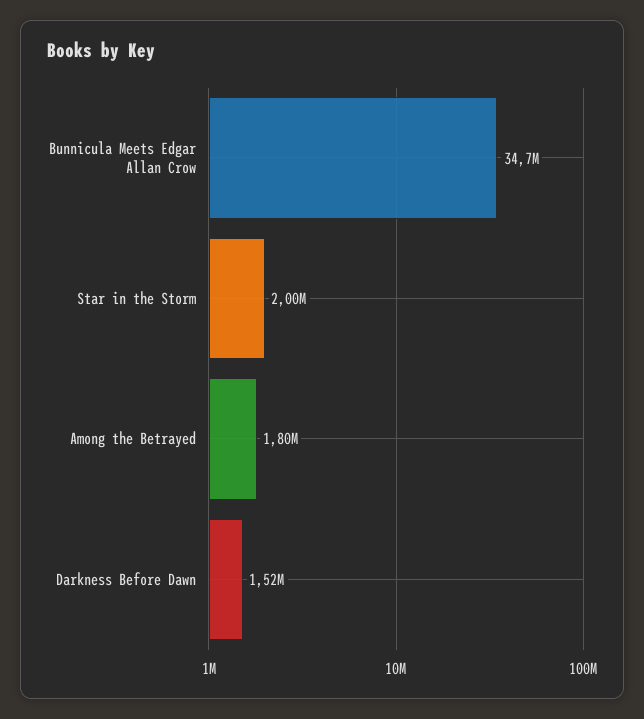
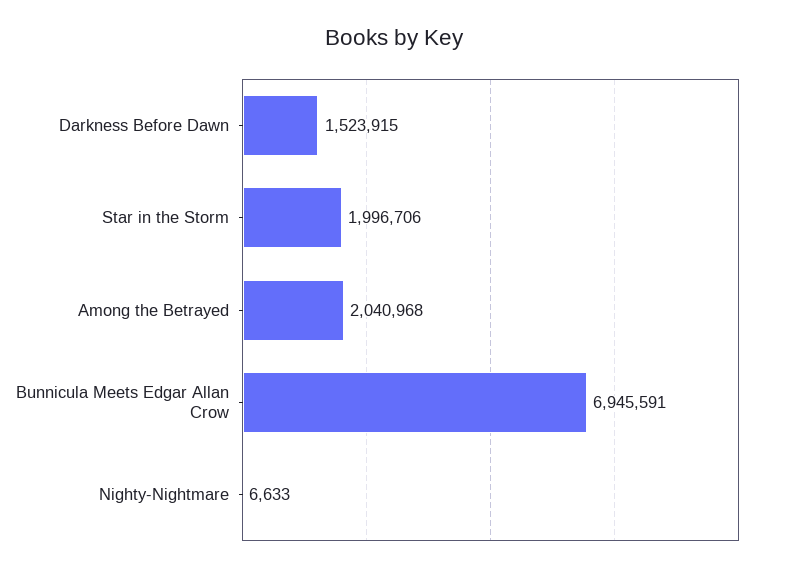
Bunnicula Meets Edgar Allan Crow: 34700000 -> 6945591
Among the Betrayed: 1800000 -> 2040968
Nighty-Nightmare: none -> 6633

